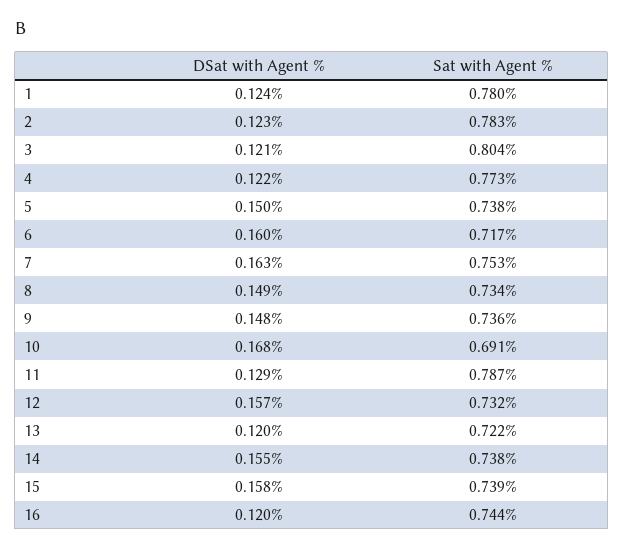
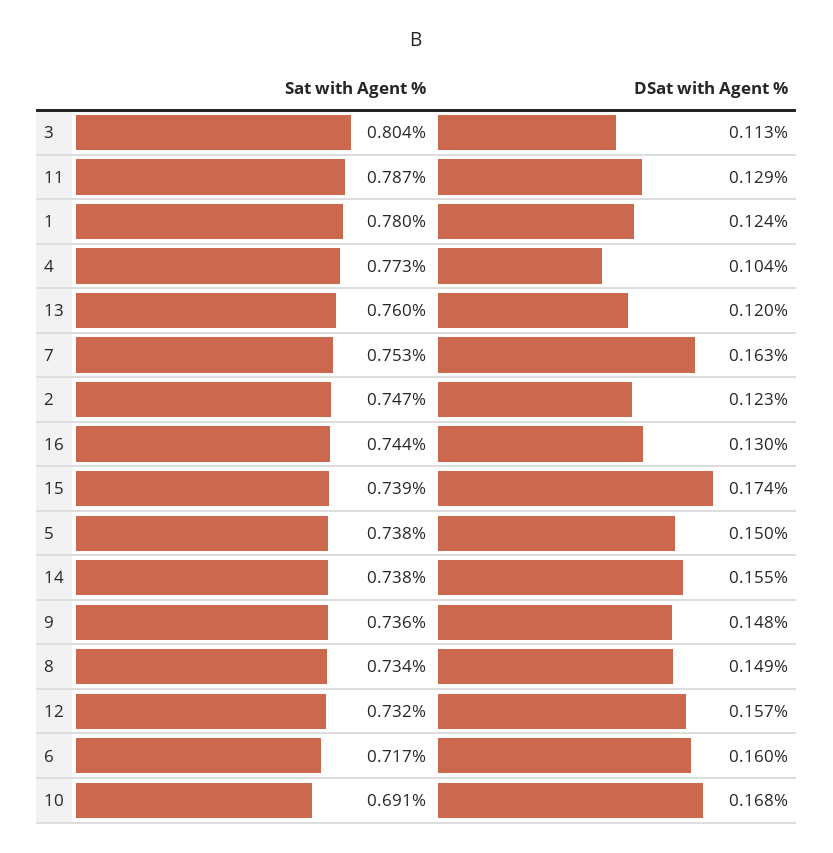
Sat with Agent %, 2: 0.783 -> 0.747
DSat with Agent %, 3: 0.121 -> 0.113
DSat with Agent %, 4: 0.122 -> 0.104
Sat with Agent %, 13: 0.722 -> 0.76
DSat with Agent %, 15: 0.158 -> 0.174
DSat with Agent %, 16: 0.12 -> 0.13

